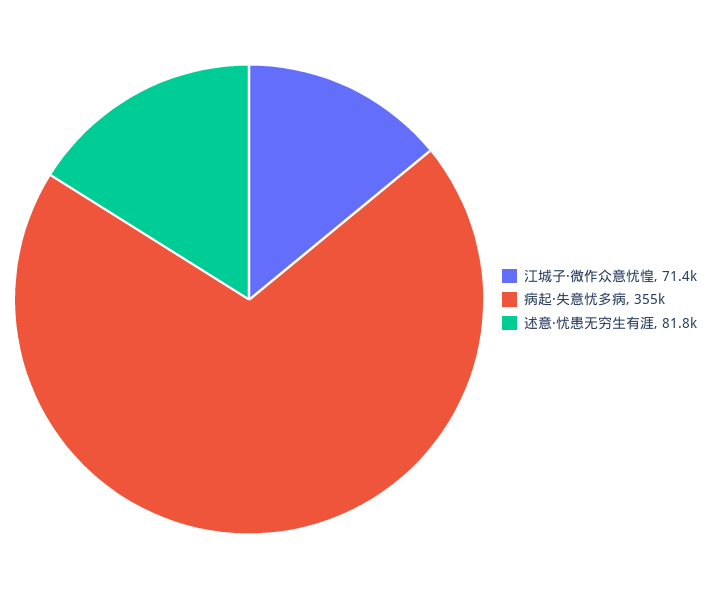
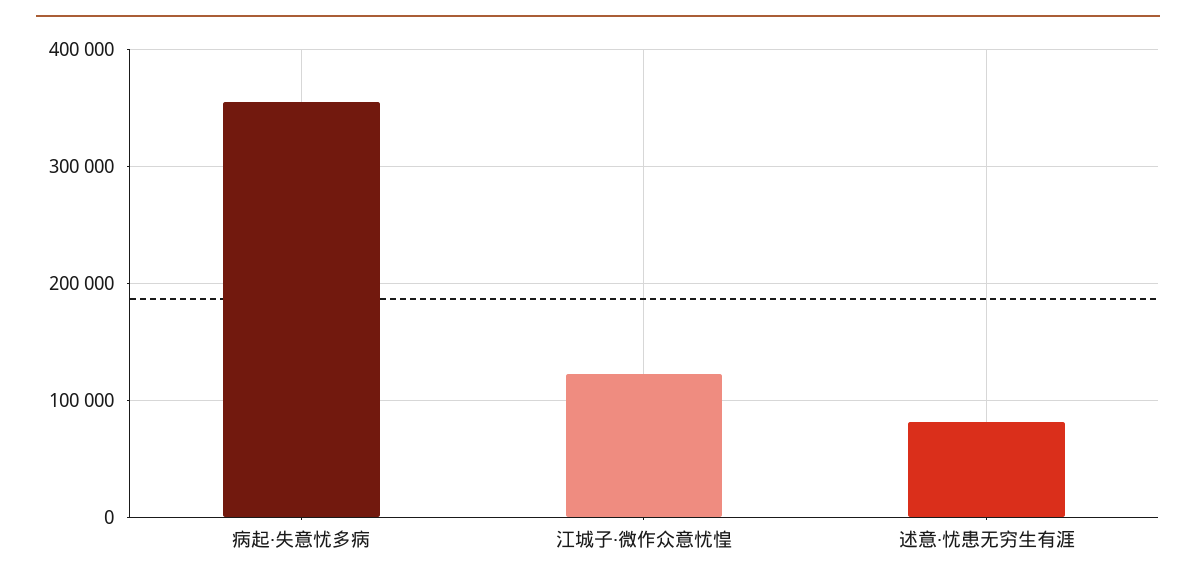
江城子·微作众意忧惶: 71400 -> 120000

